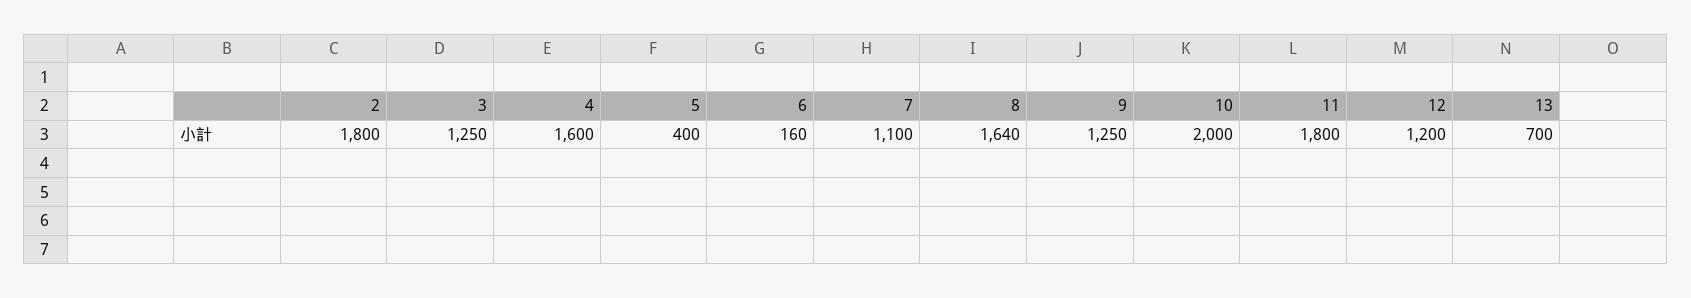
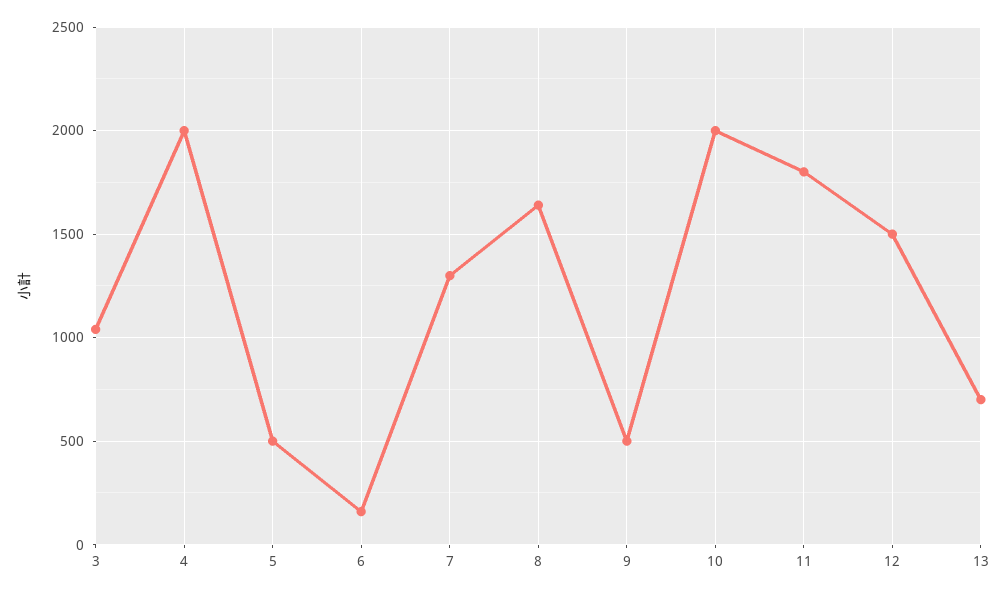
2: 1800 -> none
3: 1250 -> 1050
4: 1600 -> 2000
5: 400 -> 500
7: 1100 -> 1300
9: 1250 -> 500
12: 1200 -> 1500

